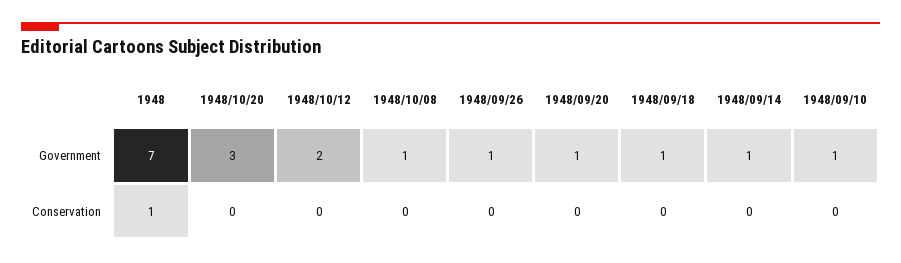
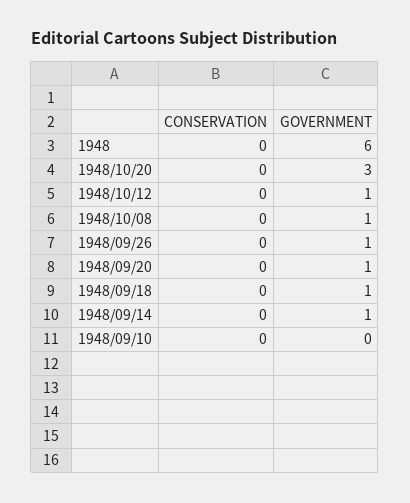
1948, Government: 7 -> 6
1948/10/12, Government: 2 -> 1
1948/09/10, Government: 1 -> 0
1948, Conservation: 1 -> 0

